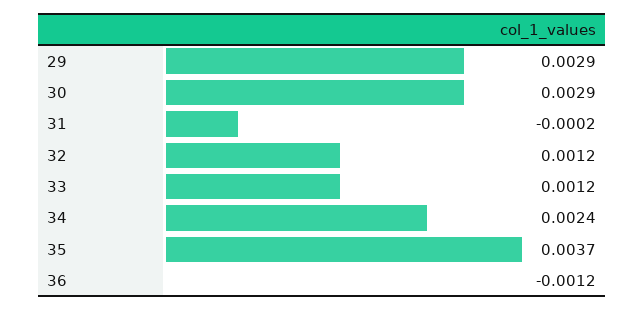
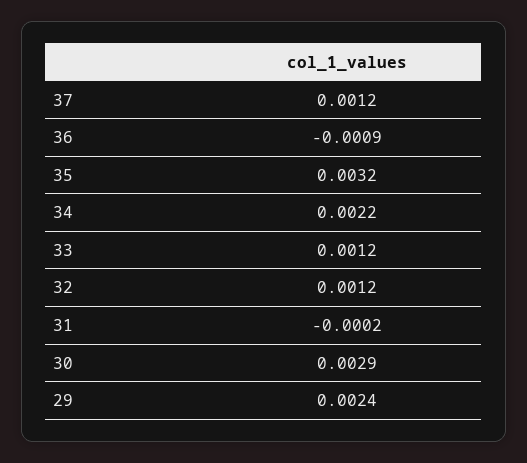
29: 0.0029 -> 0.0024
34: 0.0024 -> 0.0022
35: 0.0037 -> 0.0032
36: -0.0012 -> -0.0009
37: none -> 0.0012

